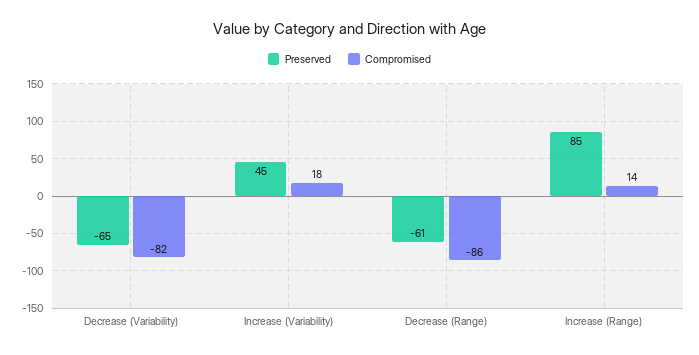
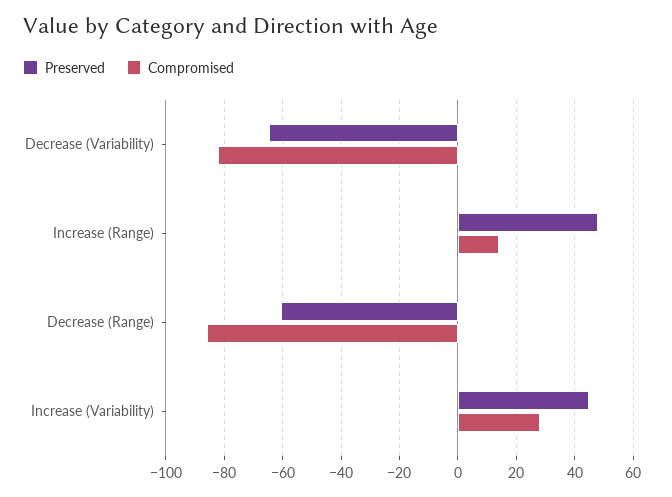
Compromised, Increase (Variability): 18 -> 27.5
Preserved, Increase (Range): 85 -> 47.5

